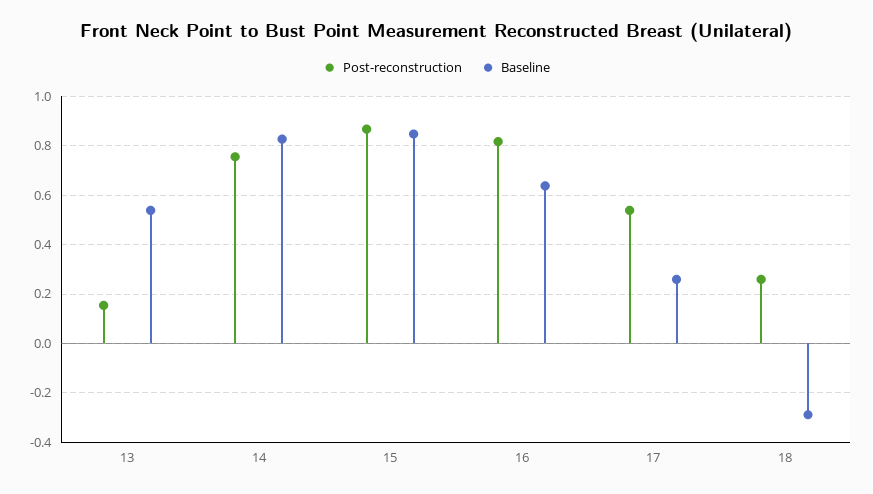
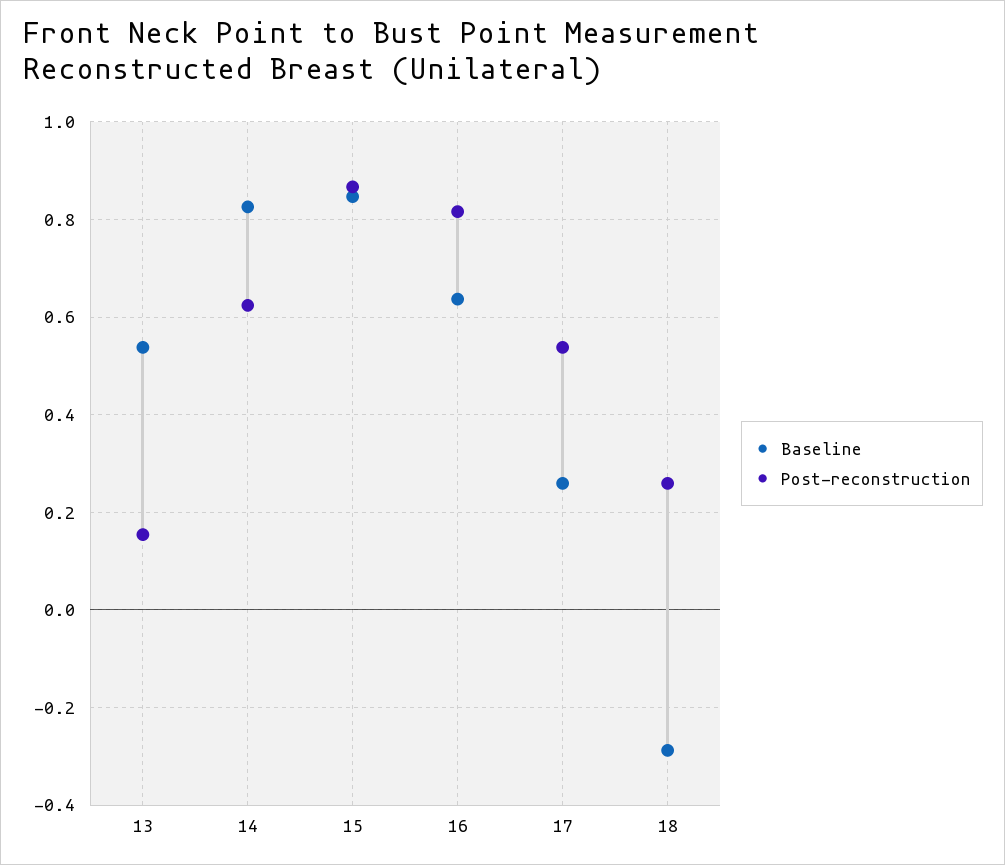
Post-reconstruction, 14: 0.75 -> 0.62

